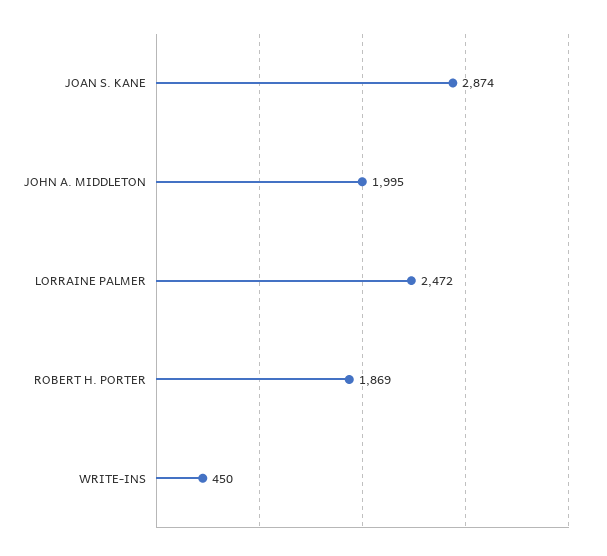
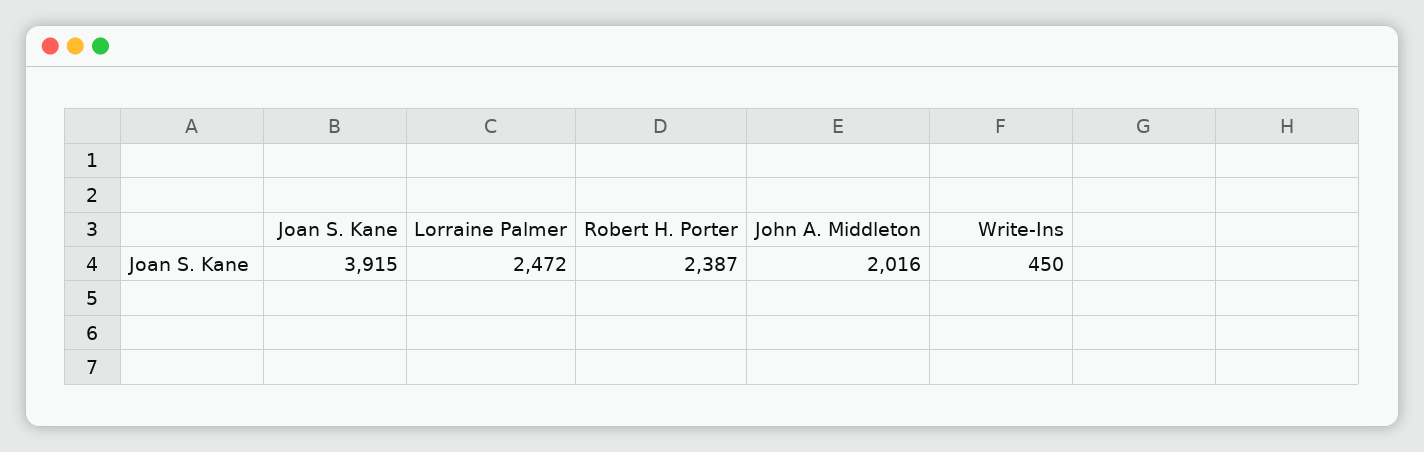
JOAN S. KANE: 2874 -> 3915
JOHN A. MIDDLETON: 1995 -> 2016
ROBERT H. PORTER: 1869 -> 2387

